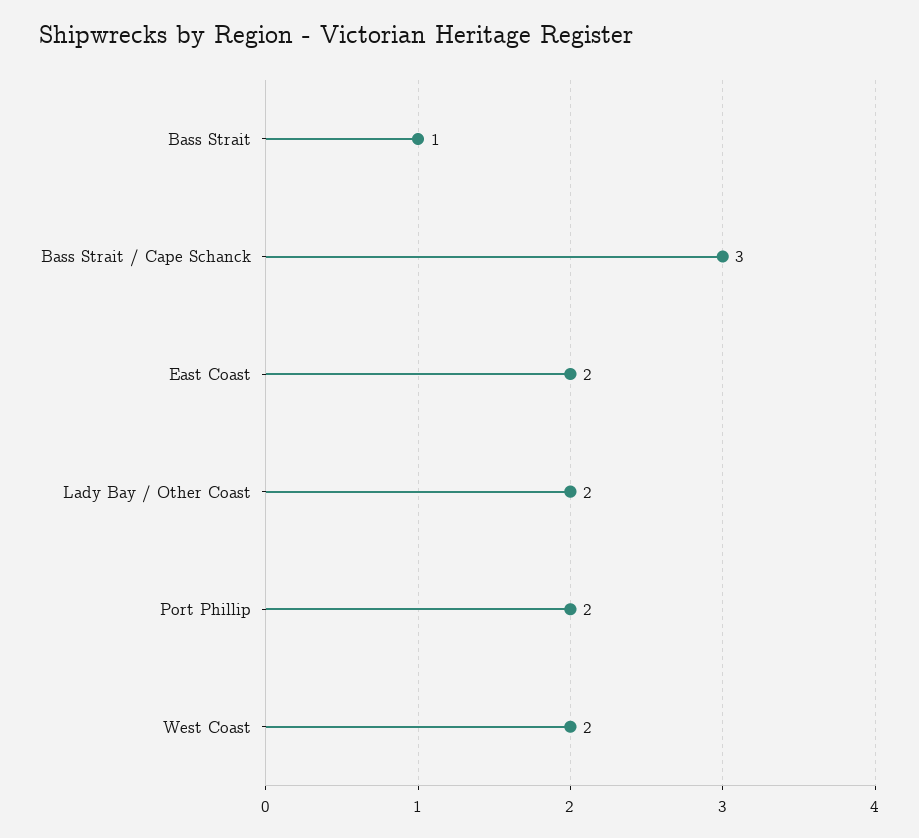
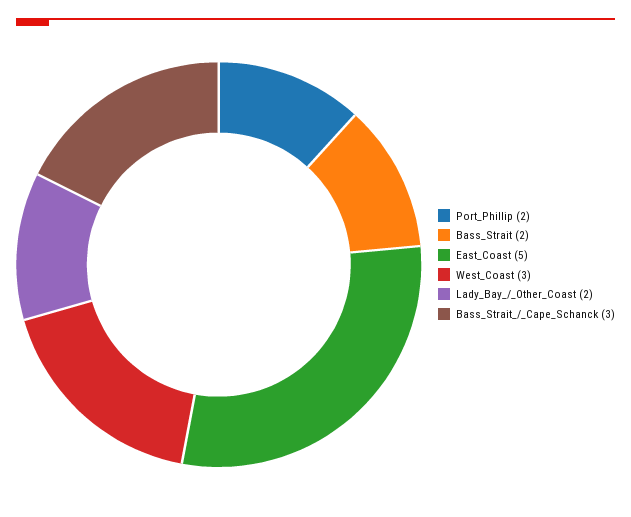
Bass Strait: 1 -> 2
East Coast: 2 -> 5
West Coast: 2 -> 3

